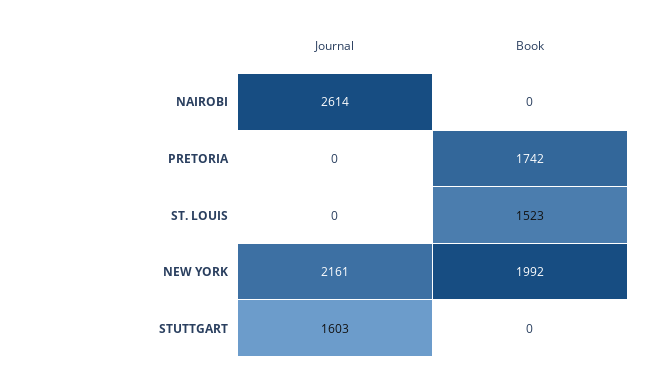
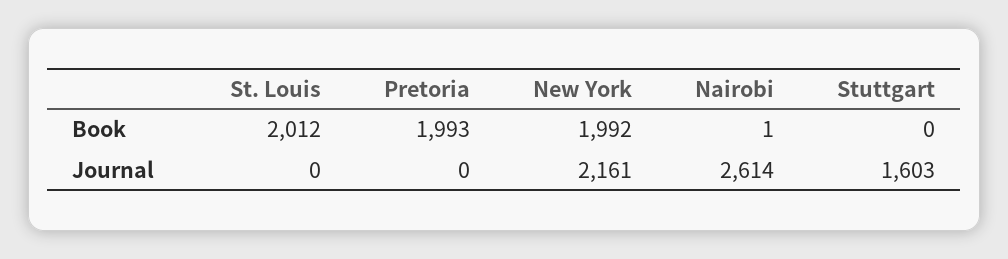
Book, NAIROBI: 0 -> 1
Book, PRETORIA: 1742 -> 1993
Book, ST. LOUIS: 1523 -> 2012

